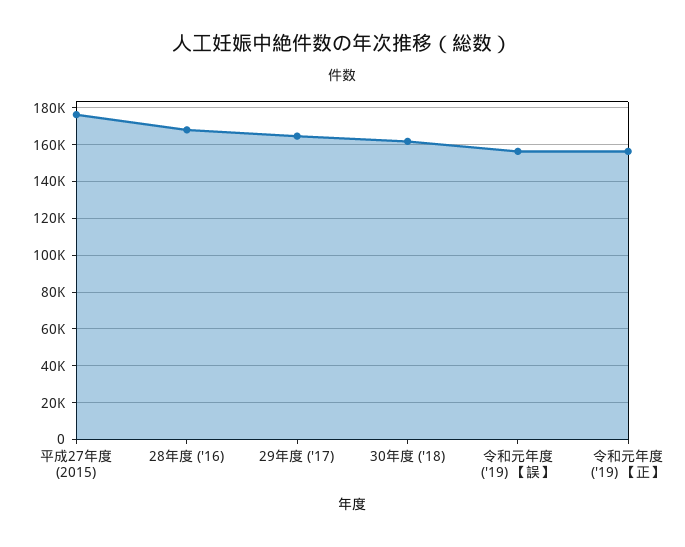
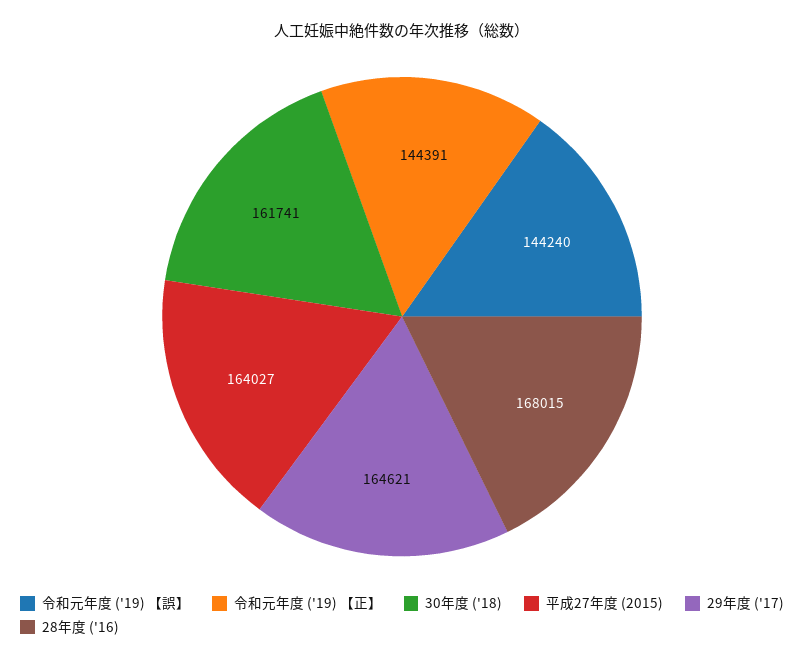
平成27年度 (2015): 175000 -> 164027
令和元年度 ('19) 【誤】: 155000 -> 144240
令和元年度 ('19) 【正】: 155000 -> 144391

